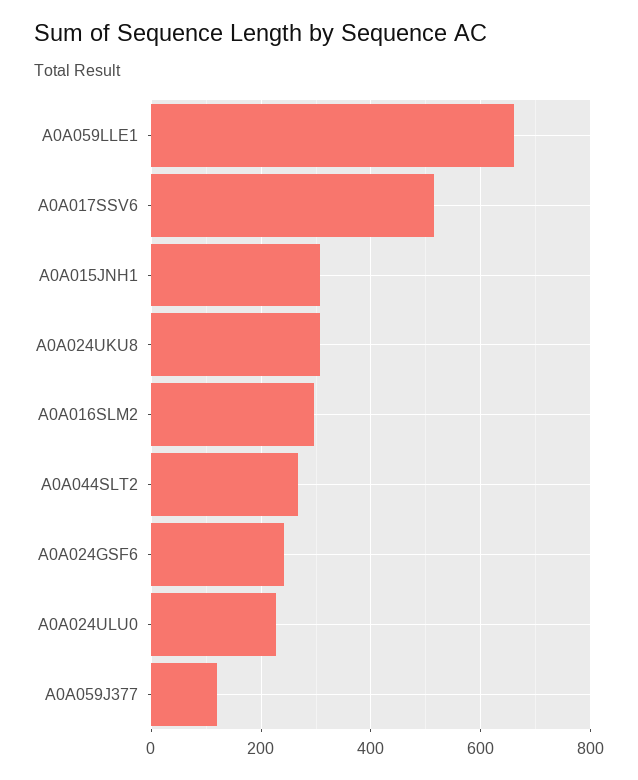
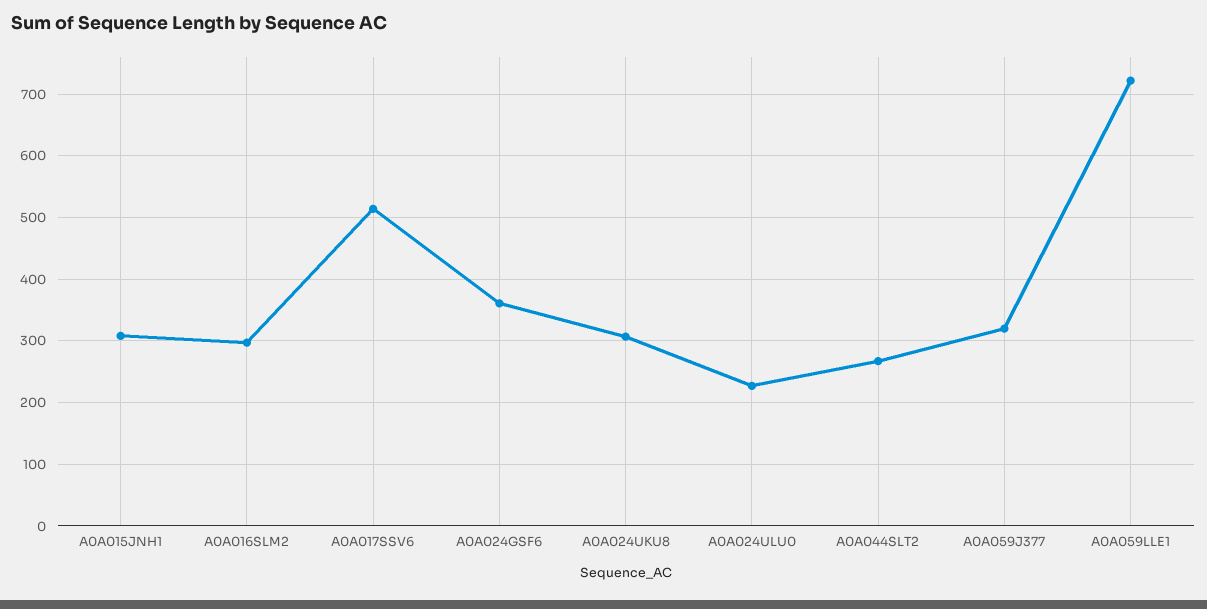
A0A059LLE1: 660 -> 720
A0A024GSF6: 240 -> 360
A0A059J377: 120 -> 320

